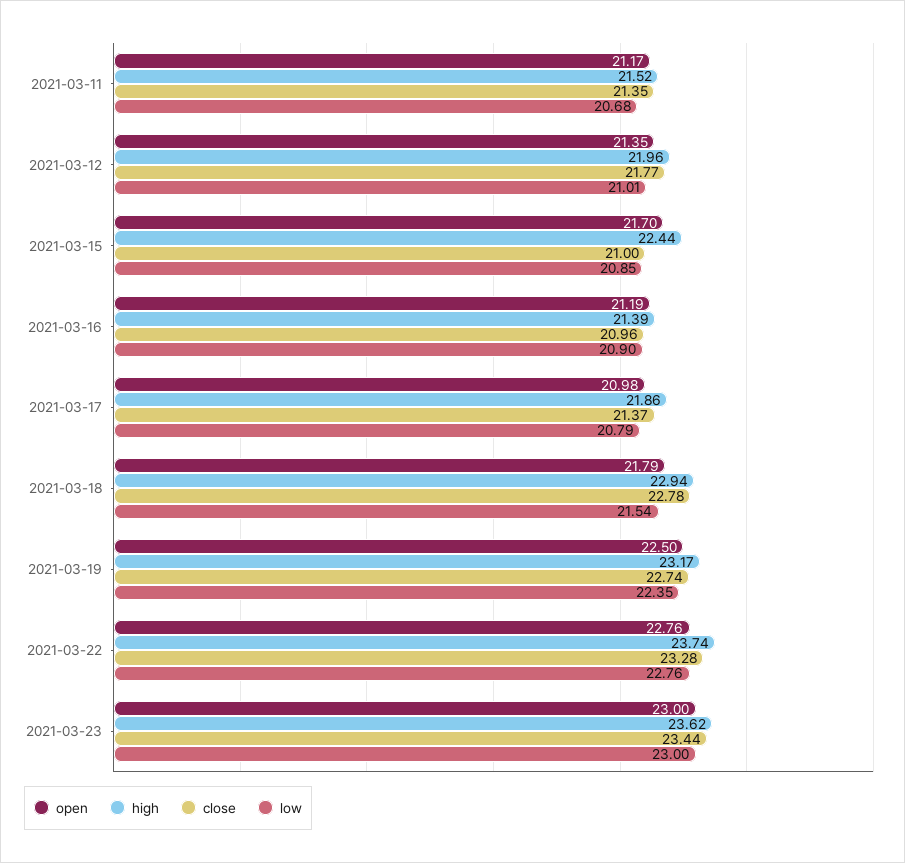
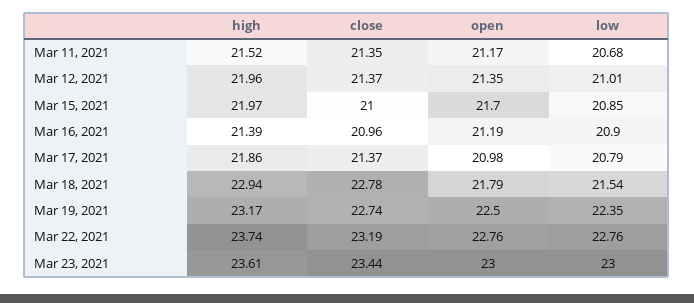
close, 2021-03-12: 21.77 -> 21.37
high, 2021-03-15: 22.44 -> 21.97
close, 2021-03-22: 23.28 -> 23.19
high, 2021-03-23: 23.62 -> 23.61

